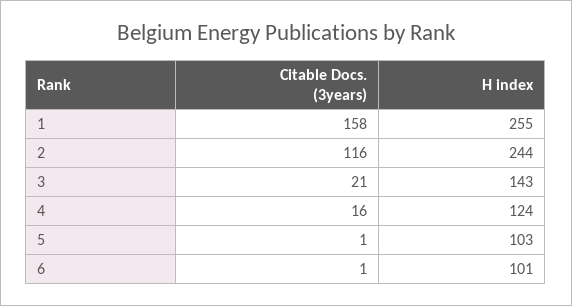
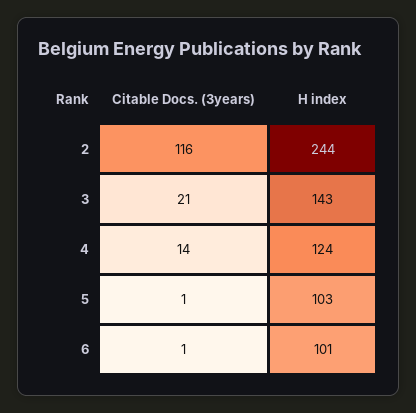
Citable Docs. (3years), 1: 158 -> none
H index, 1: 255 -> none
Citable Docs. (3years), 4: 16 -> 14

